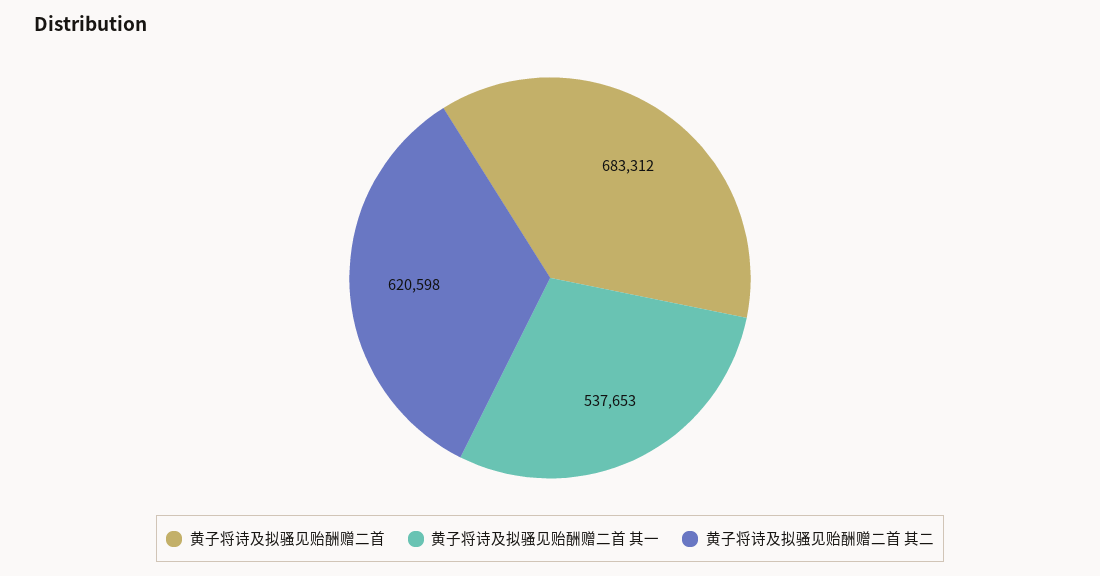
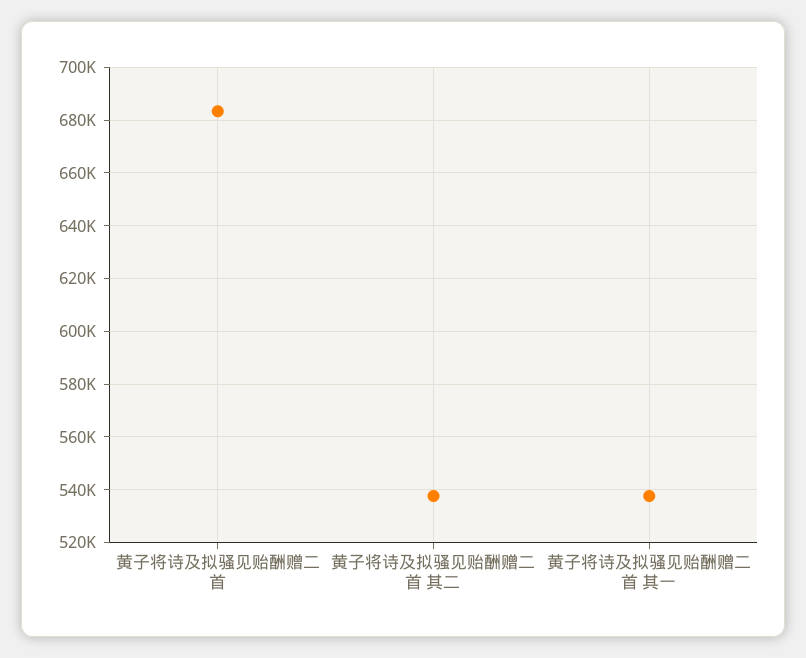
黄子将诗及拟骚见贻酬赠二首 其二: 620598 -> 537500

